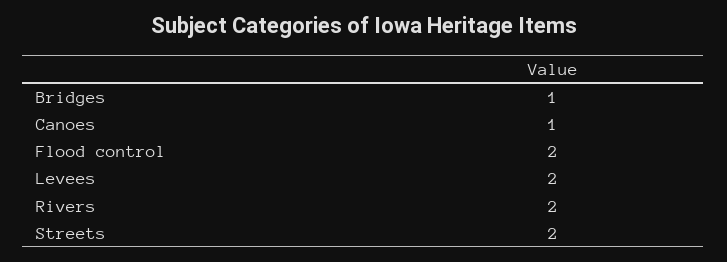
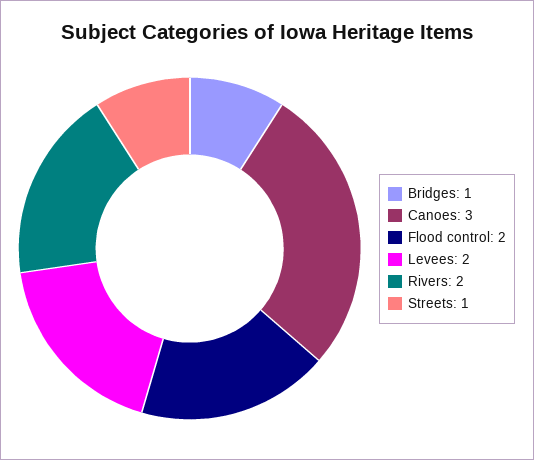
Canoes: 1 -> 3
Streets: 2 -> 1

